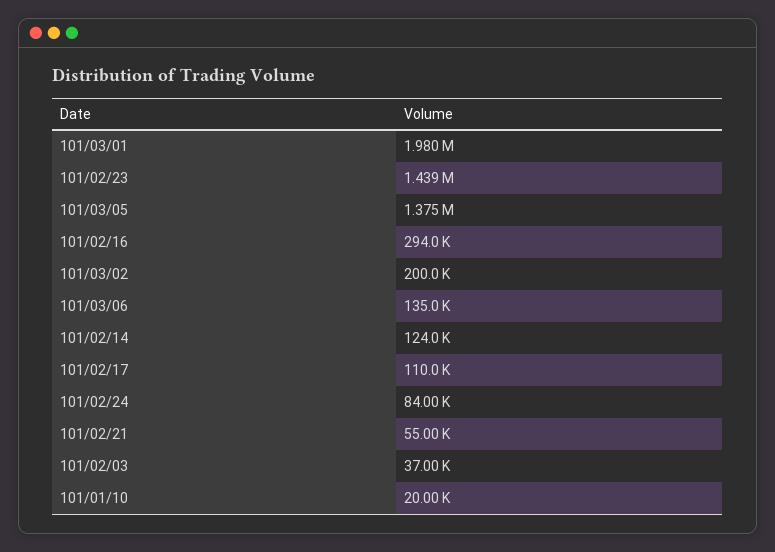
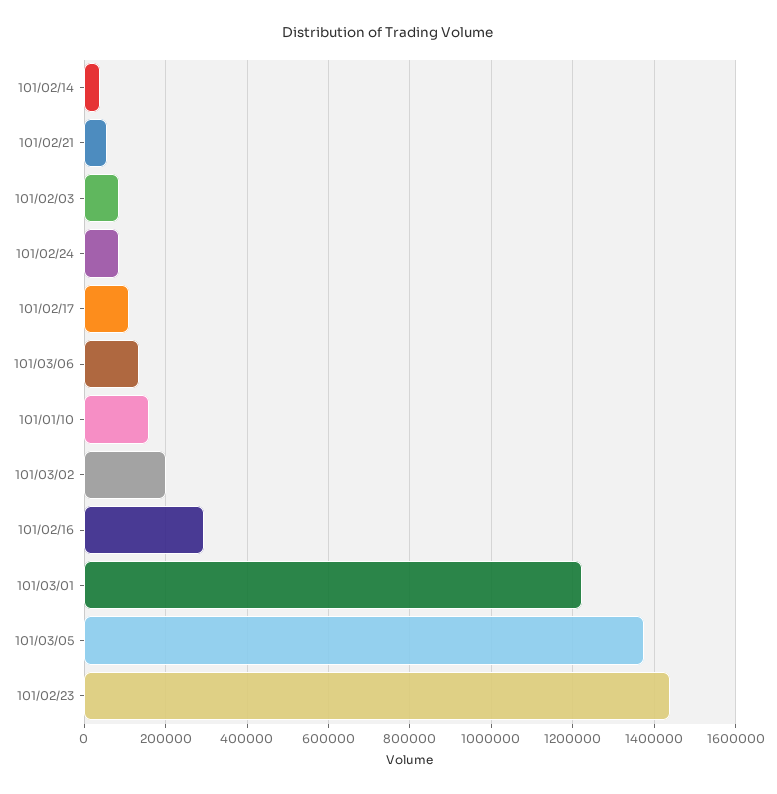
101/03/01: 1980000 -> 1220000
101/02/14: 124000 -> 40000
101/02/03: 37000 -> 80000
101/01/10: 20000 -> 160000

